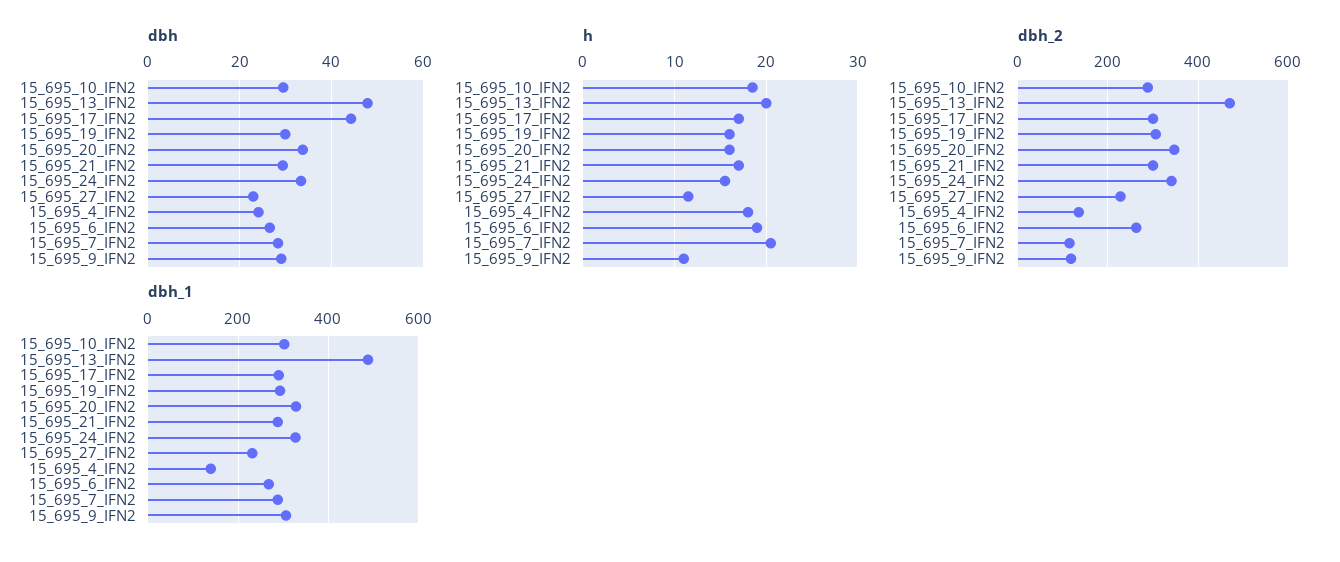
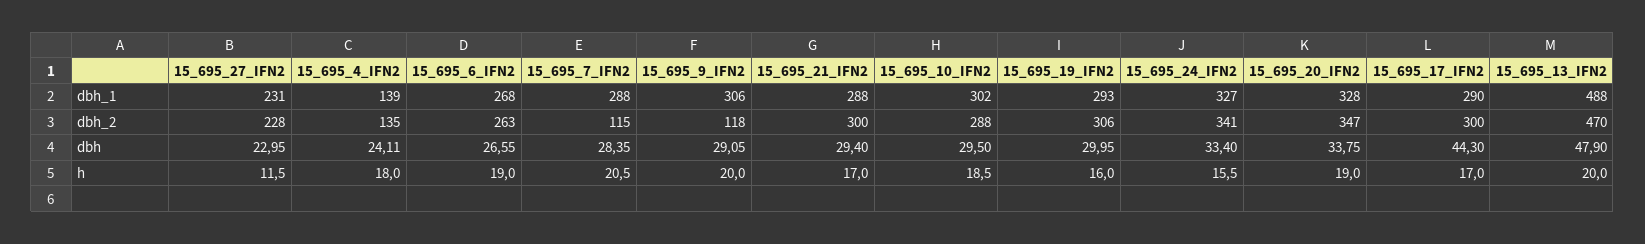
h, 15_695_20_IFN2: 16 -> 19
h, 15_695_9_IFN2: 11 -> 20

